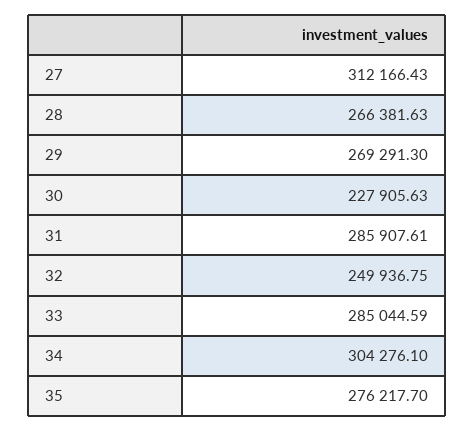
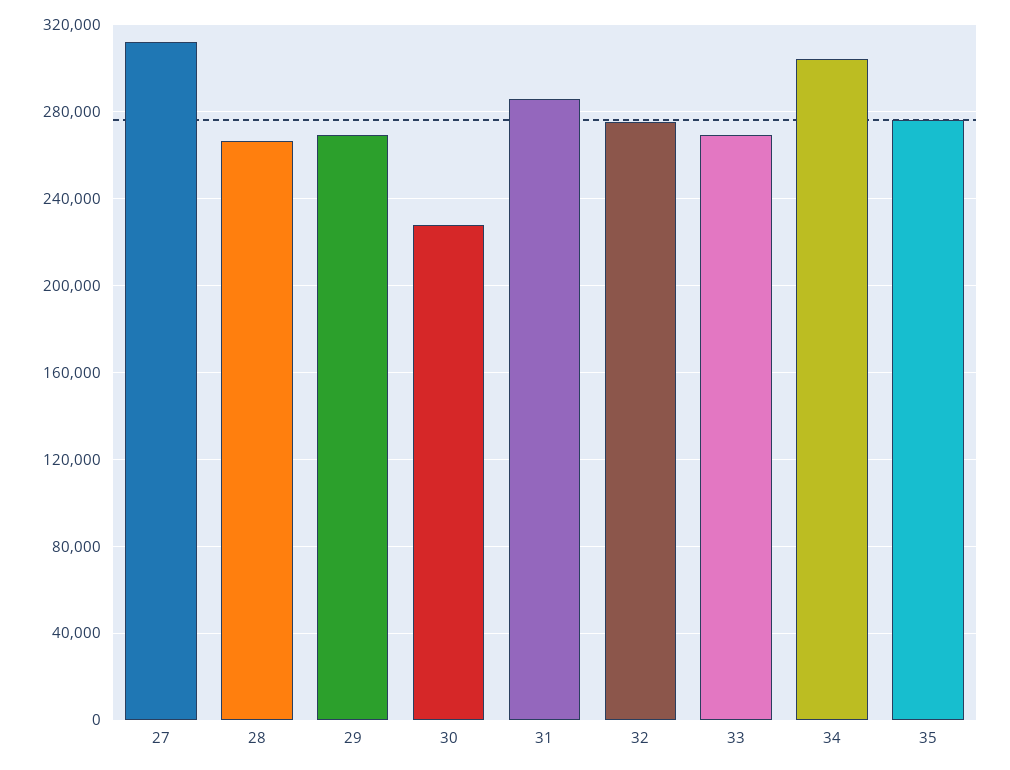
32: 249936.75 -> 275000
33: 285044.59 -> 270000

